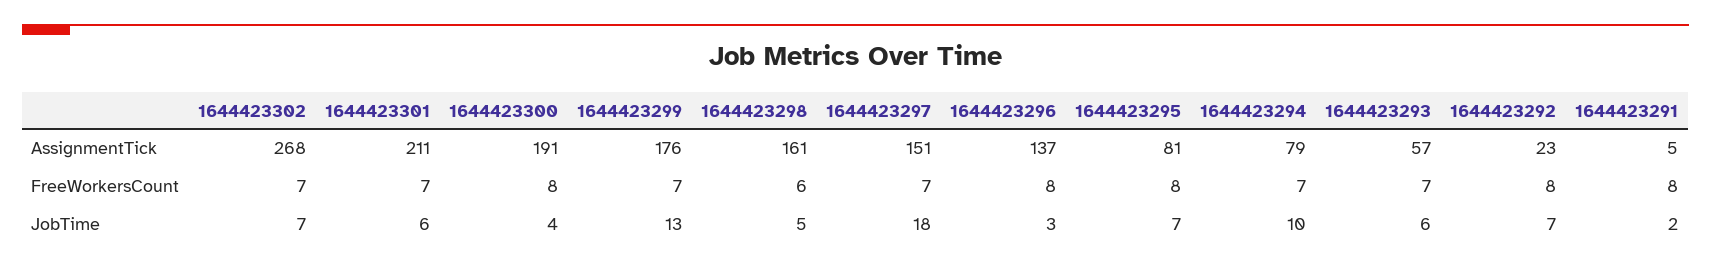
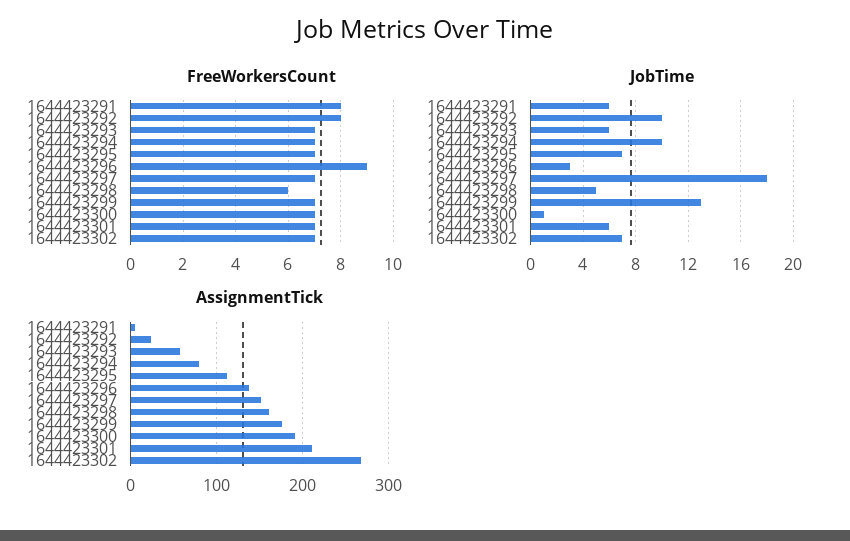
AssignmentTick, 1644423295: 81 -> 110
FreeWorkersCount, 1644423300: 8 -> 7
FreeWorkersCount, 1644423296: 8 -> 9
FreeWorkersCount, 1644423295: 8 -> 7
JobTime, 1644423300: 4 -> 1
JobTime, 1644423292: 7 -> 10
JobTime, 1644423291: 2 -> 6

